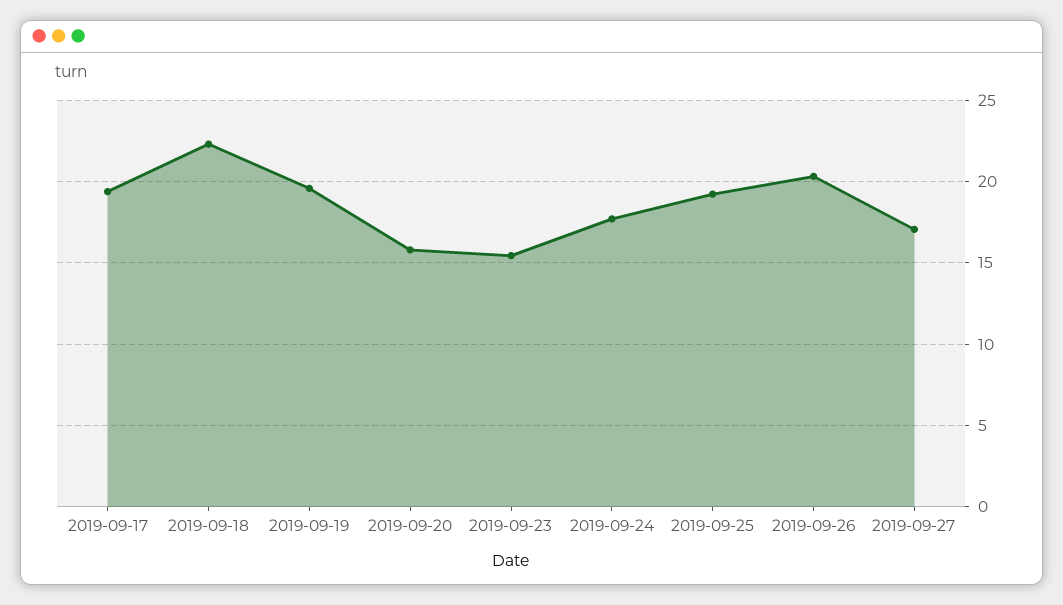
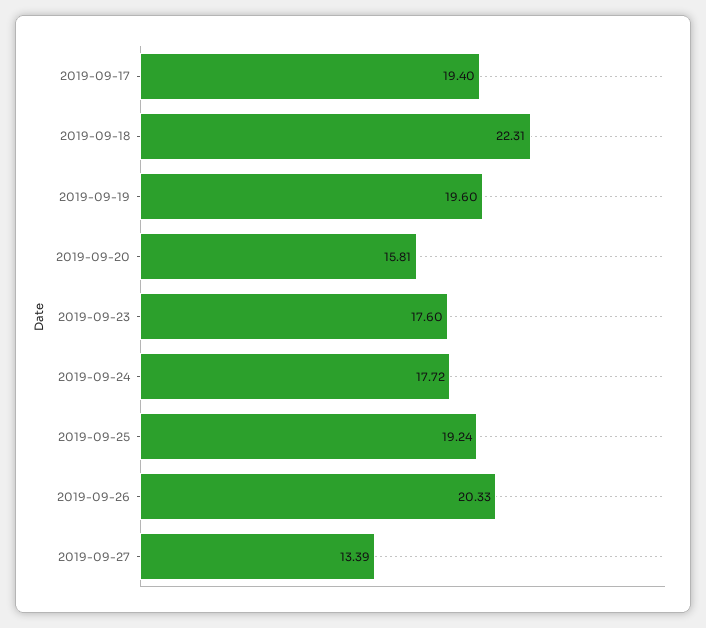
2019-09-23: 15.5 -> 17.6
2019-09-27: 17 -> 13.39

